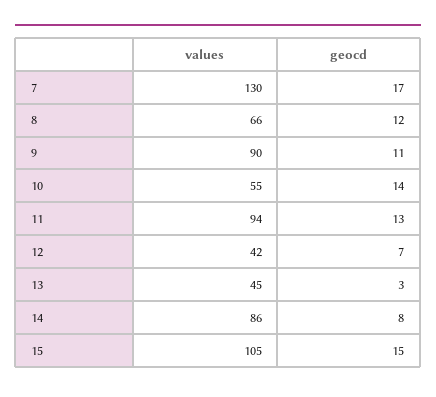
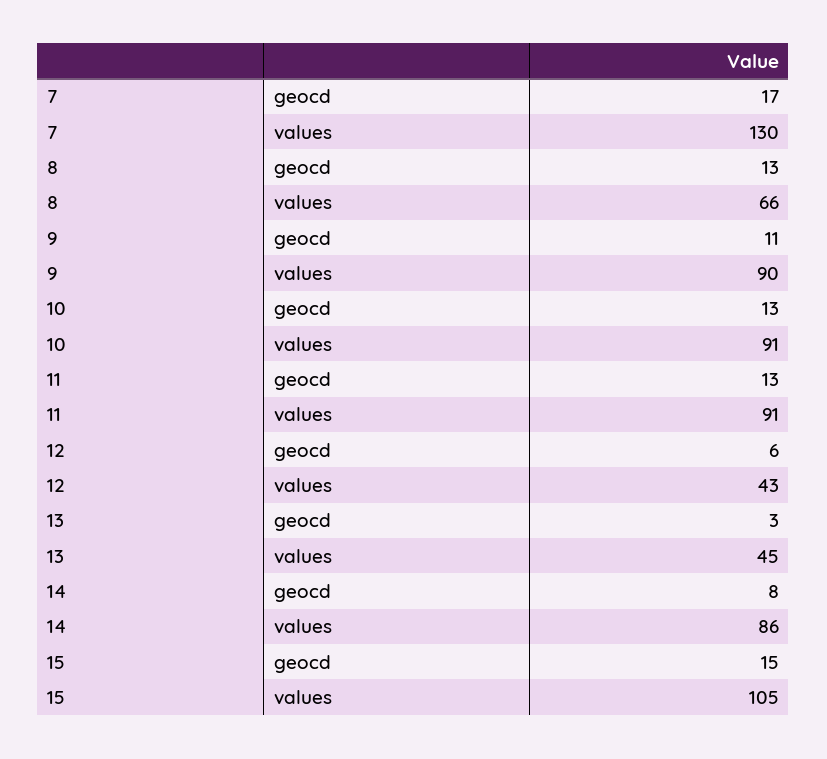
geocd, 8: 12 -> 13
values, 10: 55 -> 91
geocd, 10: 14 -> 13
values, 11: 94 -> 91
values, 12: 42 -> 43
geocd, 12: 7 -> 6

